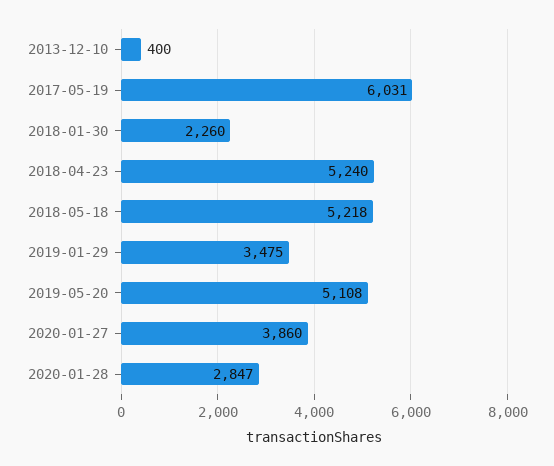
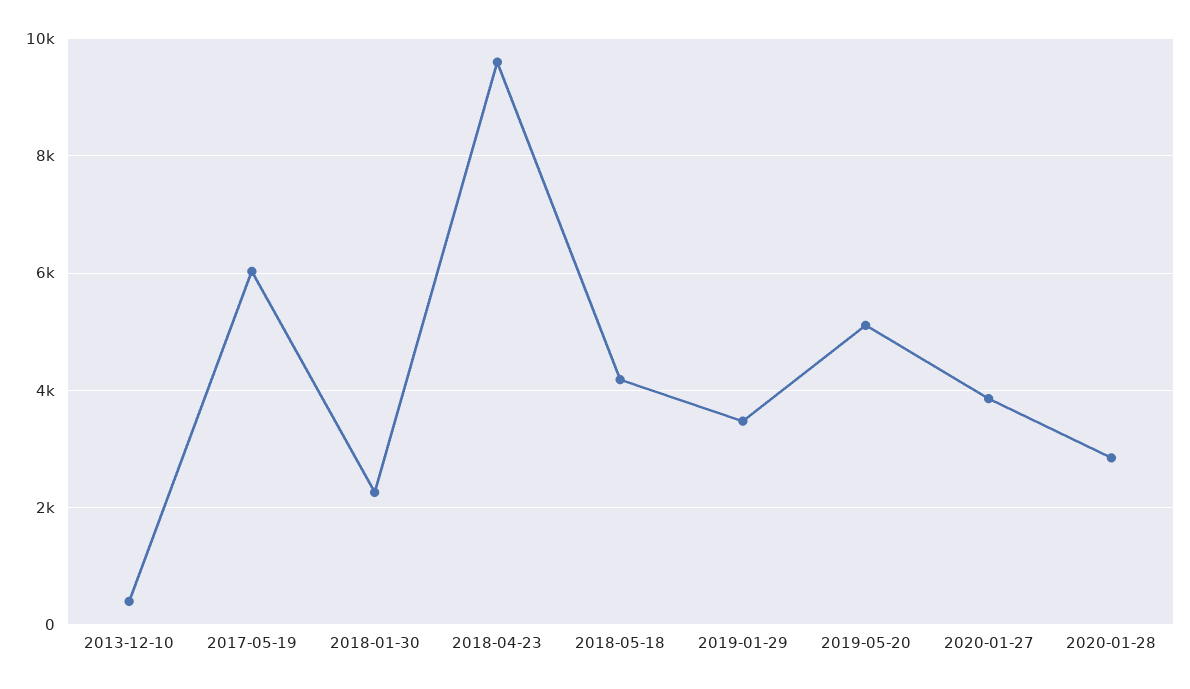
2018-04-23: 5240 -> 9600
2018-05-18: 5218 -> 4200

